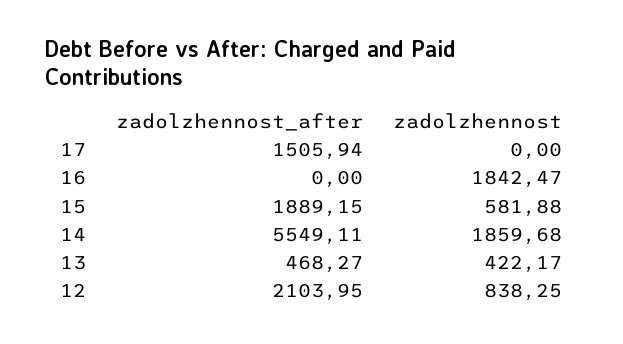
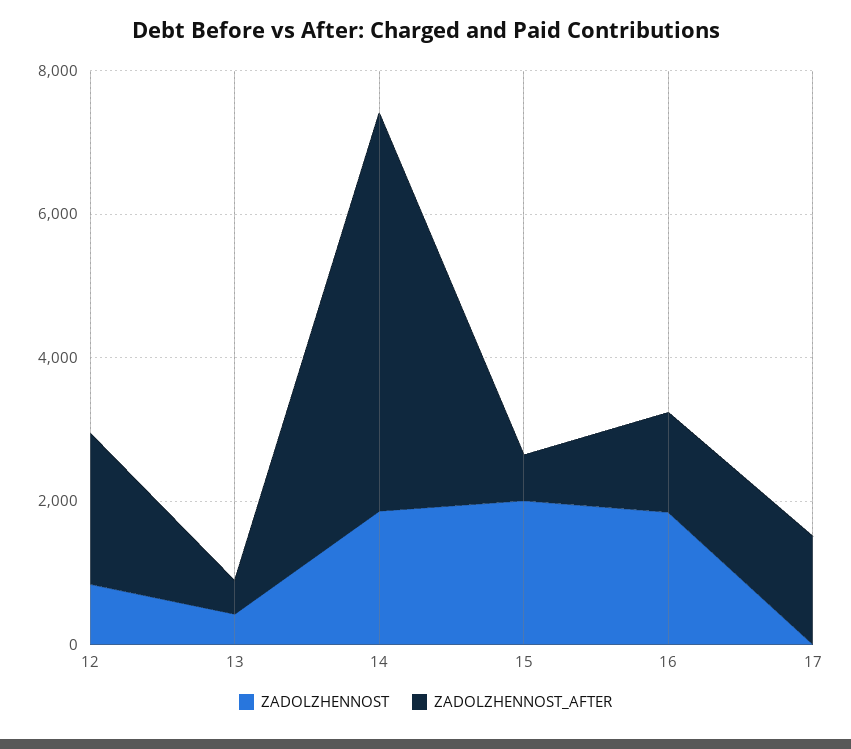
zadolzhennost_after, 16: 0 -> 1500
zadolzhennost_after, 15: 1889.15 -> 500
zadolzhennost, 15: 581.88 -> 2000

